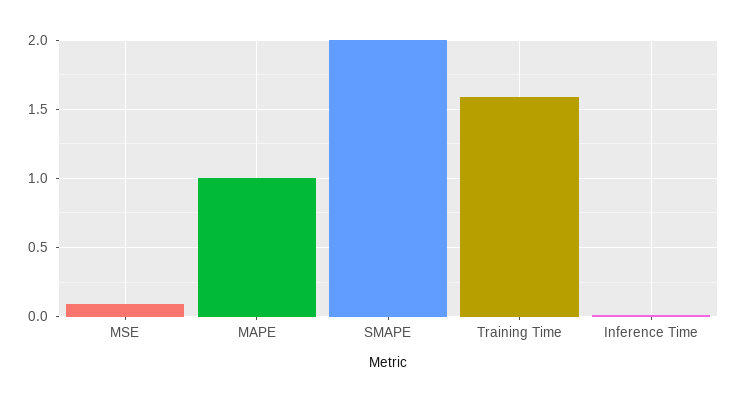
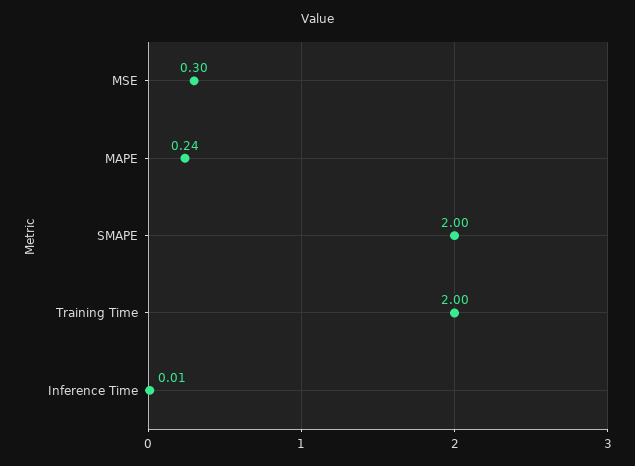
MSE: 0.1 -> 0.3
MAPE: 1 -> 0.24
Training Time: 1.6 -> 2

